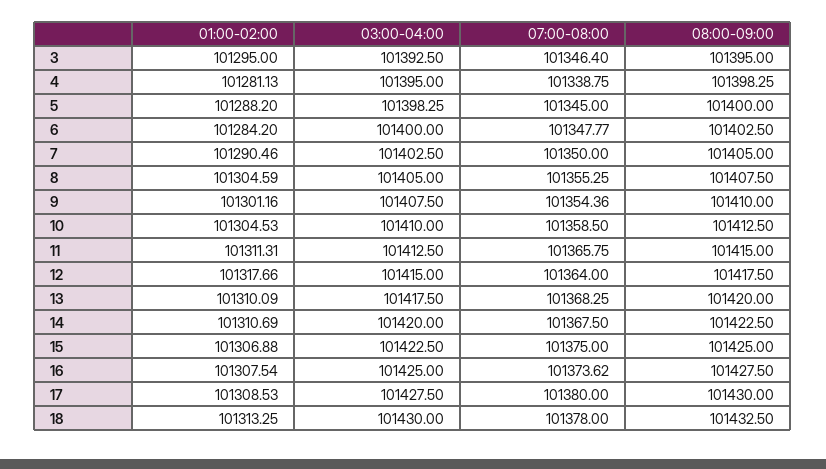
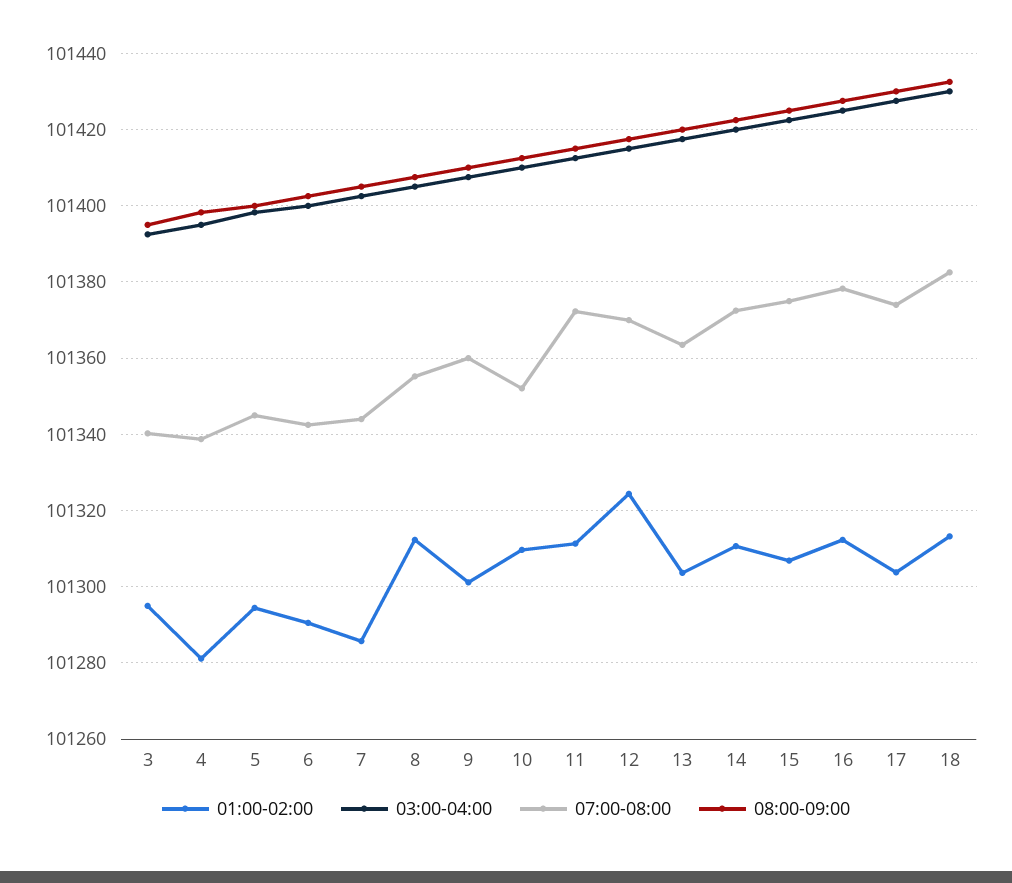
07:00-08:00, 3: 101346.4 -> 101340
01:00-02:00, 5: 101288.2 -> 101294
01:00-02:00, 6: 101284.2 -> 101290
07:00-08:00, 6: 101347.77 -> 101342
01:00-02:00, 7: 101290.46 -> 101286
07:00-08:00, 7: 101350 -> 101344
01:00-02:00, 8: 101304.59 -> 101312
07:00-08:00, 9: 101354.36 -> 101360
01:00-02:00, 10: 101304.53 -> 101310
07:00-08:00, 10: 101358.5 -> 101352
07:00-08:00, 11: 101365.75 -> 101372
01:00-02:00, 12: 101317.66 -> 101324
07:00-08:00, 12: 101364 -> 101370
01:00-02:00, 13: 101310.09 -> 101304
07:00-08:00, 13: 101368.25 -> 101364
07:00-08:00, 14: 101367.5 -> 101372
01:00-02:00, 16: 101307.54 -> 101312
07:00-08:00, 16: 101373.62 -> 101378
01:00-02:00, 17: 101308.53 -> 101304
07:00-08:00, 17: 101380 -> 101374
07:00-08:00, 18: 101378 -> 101382

